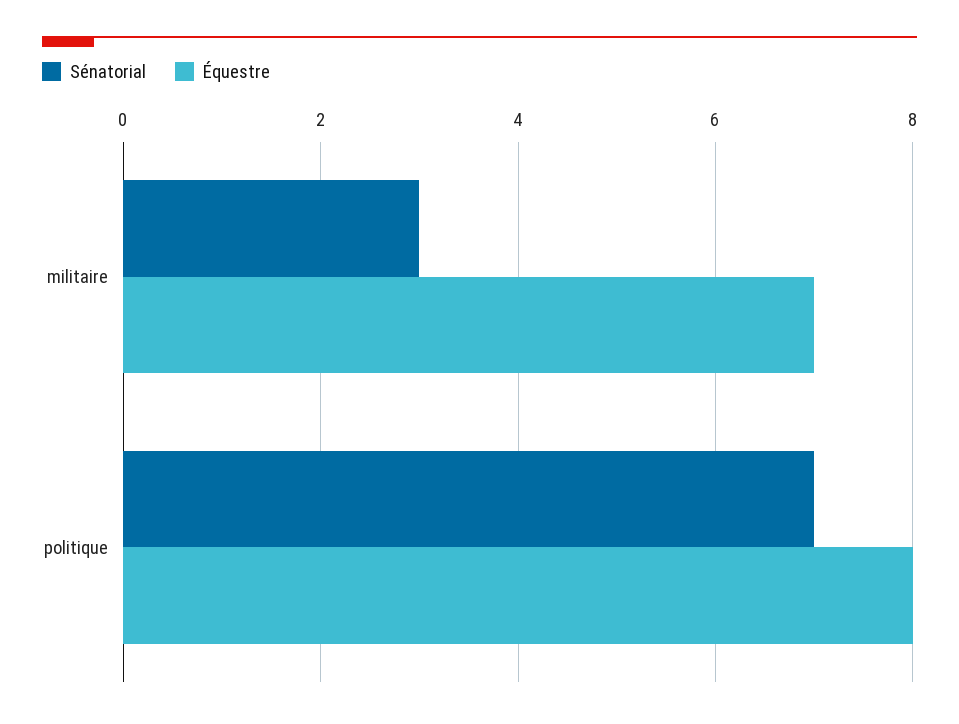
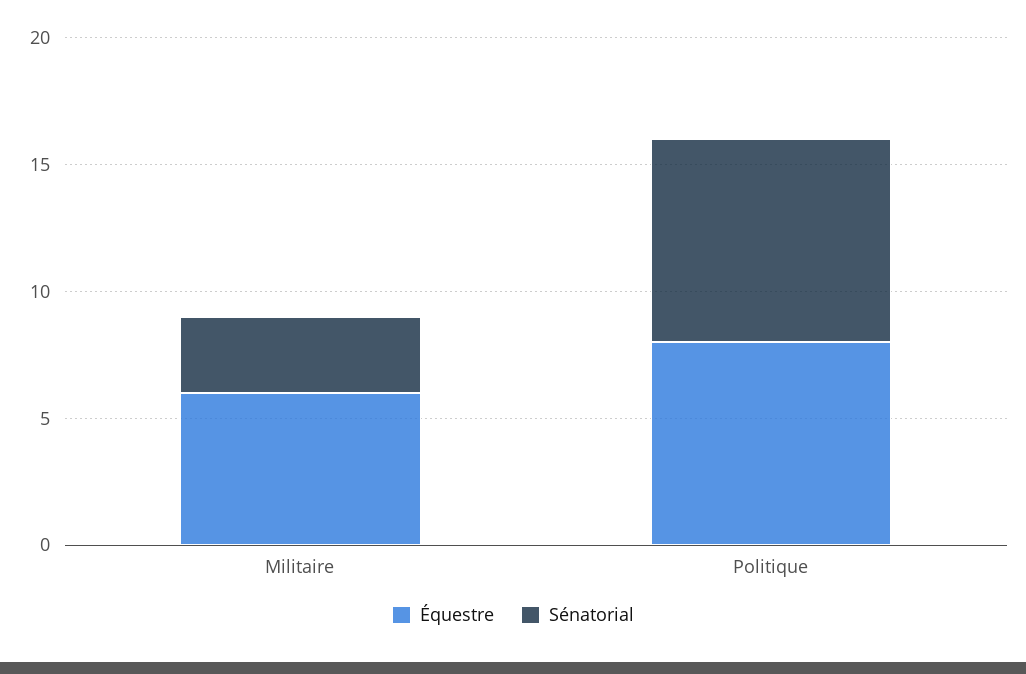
Équestre, militaire: 7 -> 6
Sénatorial, politique: 7 -> 8

